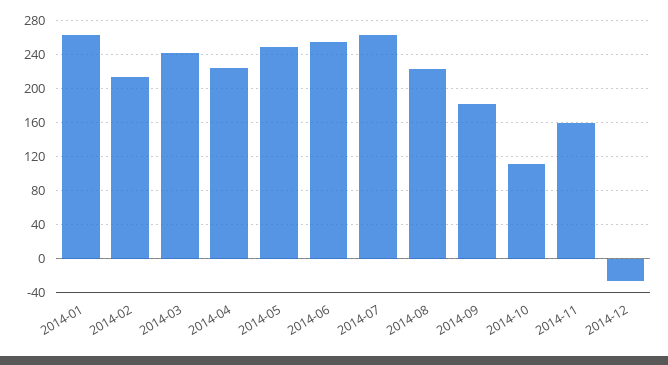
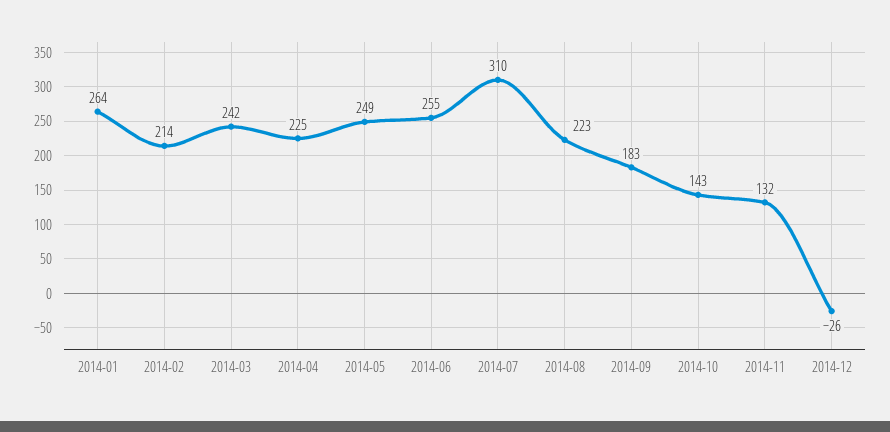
2014-07: 260 -> 310
2014-10: 110 -> 143
2014-11: 160 -> 132

